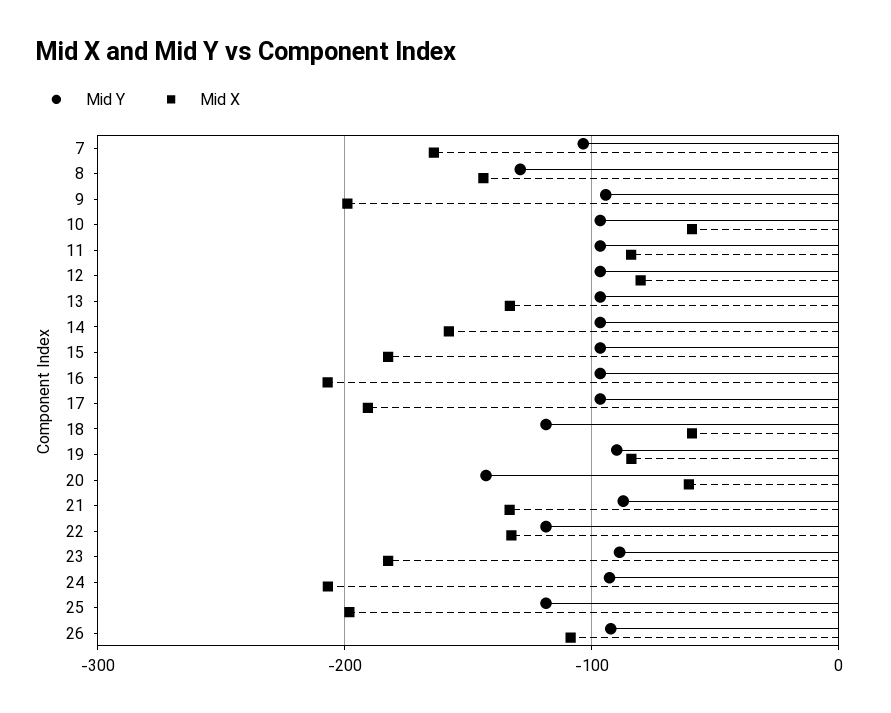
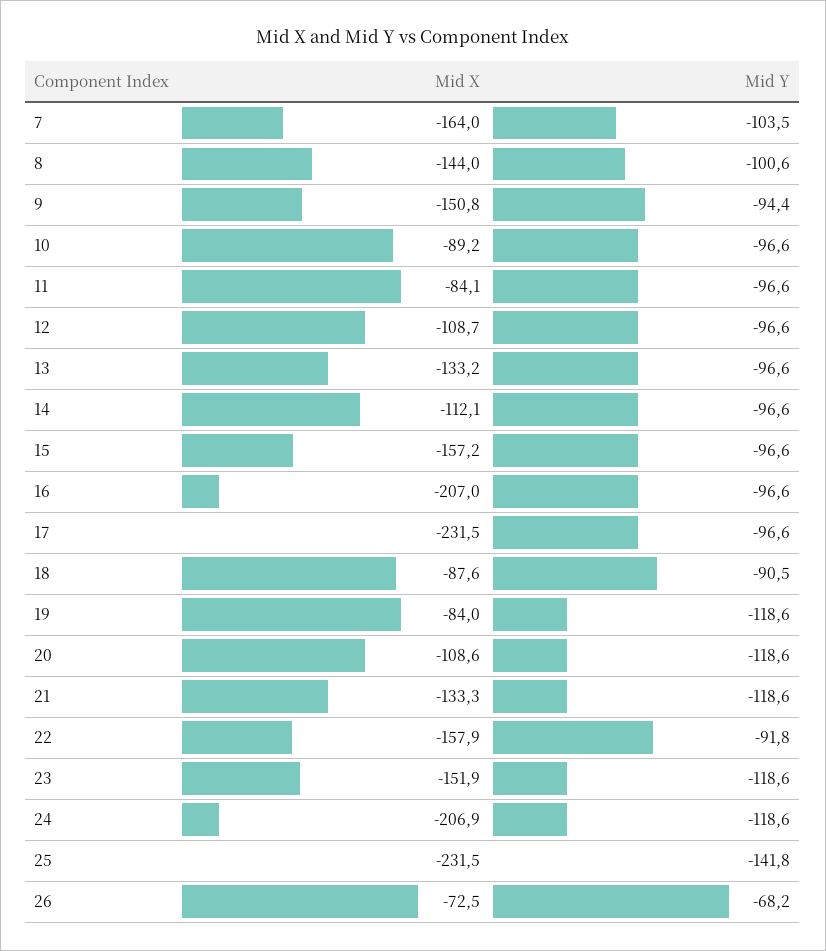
Mid Y, 8: -130 -> -100.6
Mid X, 9: -200 -> -150.8
Mid X, 10: -60 -> -89.2
Mid X, 12: -80 -> -108.7
Mid X, 14: -160 -> -112.1
Mid X, 15: -180 -> -157.2
Mid X, 17: -190 -> -231.5
Mid Y, 18: -120 -> -90.5
Mid X, 18: -60 -> -87.6
Mid Y, 19: -90 -> -118.6
Mid Y, 20: -140 -> -118.6
Mid X, 20: -60 -> -108.6
Mid Y, 21: -90 -> -118.6
Mid Y, 22: -120 -> -91.8
Mid X, 22: -130 -> -157.9
Mid Y, 23: -90 -> -118.6
Mid X, 23: -180 -> -151.9
Mid Y, 24: -90 -> -118.6
Mid Y, 25: -120 -> -141.8
Mid X, 25: -200 -> -231.5
Mid Y, 26: -90 -> -68.2
Mid X, 26: -110 -> -72.5

